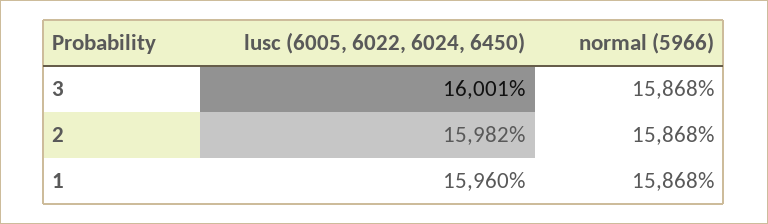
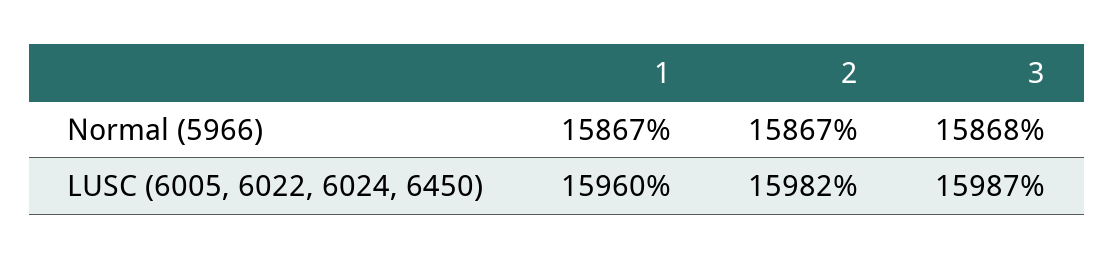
lusc (6005, 6022, 6024, 6450), 3: 16001 -> 15987
normal (5966), 2: 15868 -> 15867
normal (5966), 1: 15868 -> 15867

